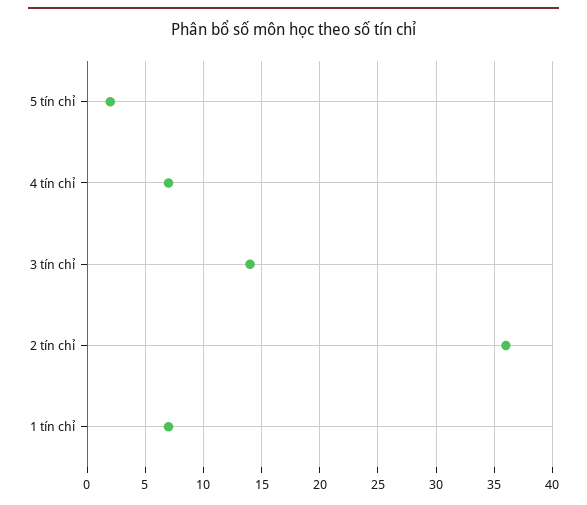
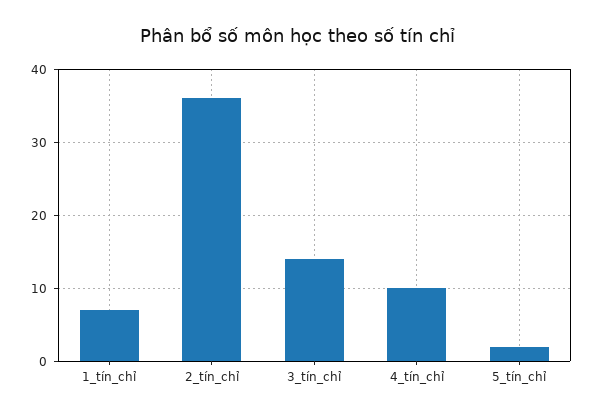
4 tín chỉ: 7 -> 10

